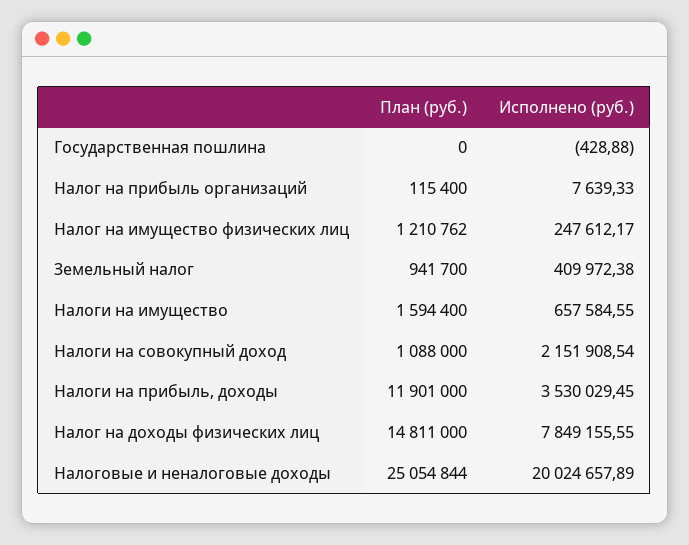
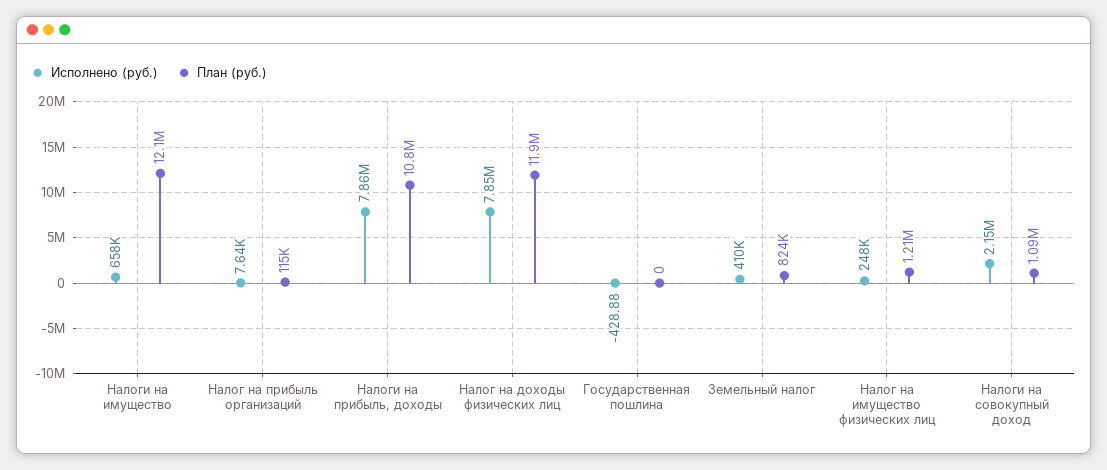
План (руб.), Земельный налог: 941700 -> 824000
План (руб.), Налоги на имущество: 1594400 -> 12100000
План (руб.), Налоги на прибыль, доходы: 11901000 -> 10800000
Исполнено (руб.), Налоги на прибыль, доходы: 3530029.45 -> 7860000
План (руб.), Налог на доходы физических лиц: 14811000 -> 11900000
План (руб.), Налоговые и неналоговые доходы: 25054844 -> none
Исполнено (руб.), Налоговые и неналоговые доходы: 20024657.89 -> none

